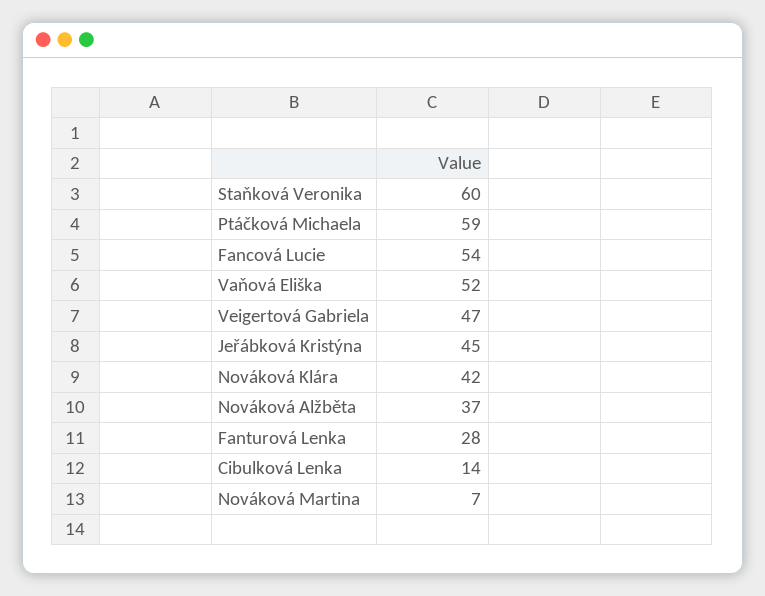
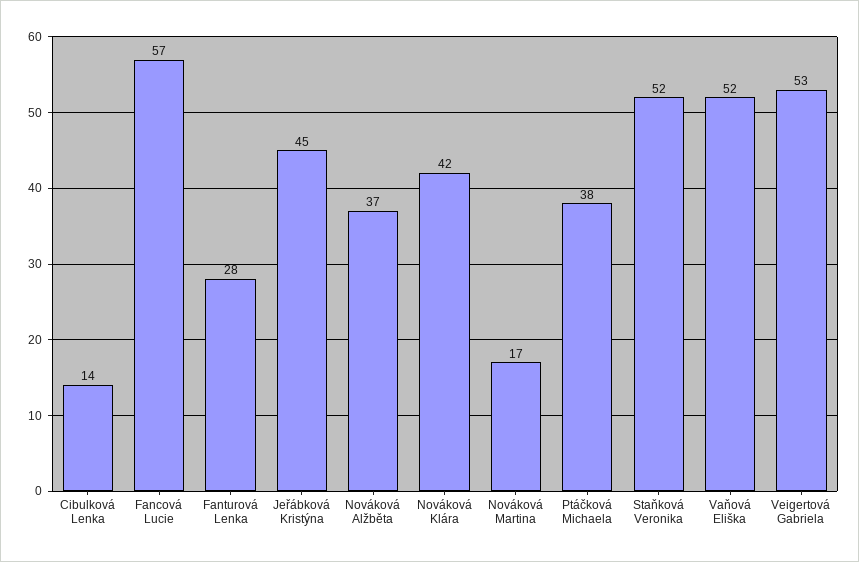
Staňková Veronika: 60 -> 52
Ptáčková Michaela: 59 -> 38
Fancová Lucie: 54 -> 57
Veigertová Gabriela: 47 -> 53
Nováková Martina: 7 -> 17

